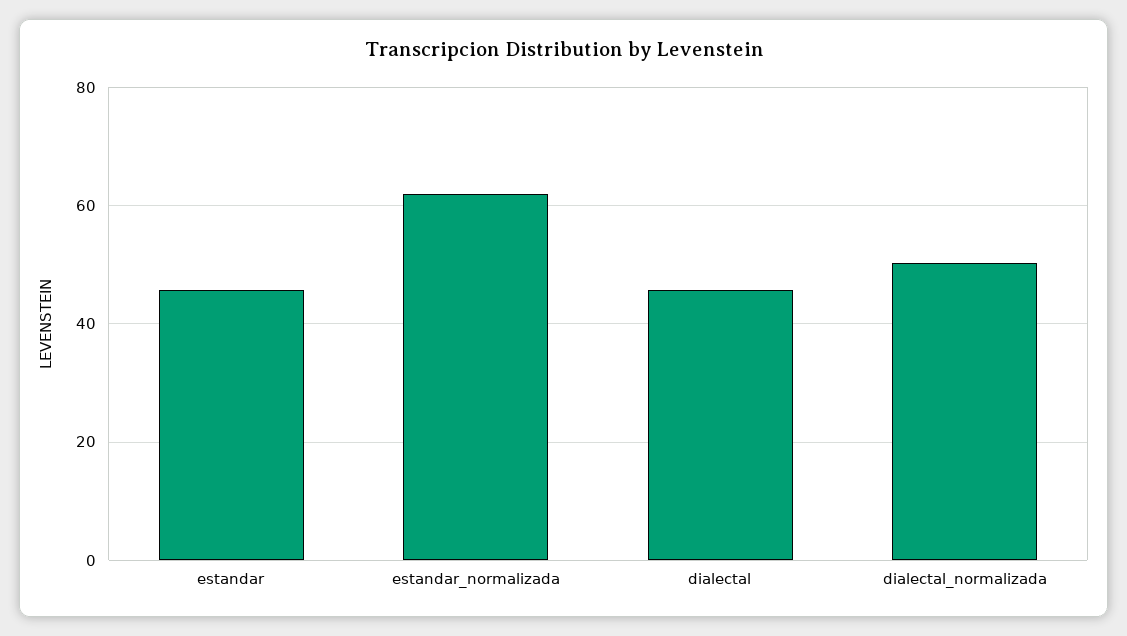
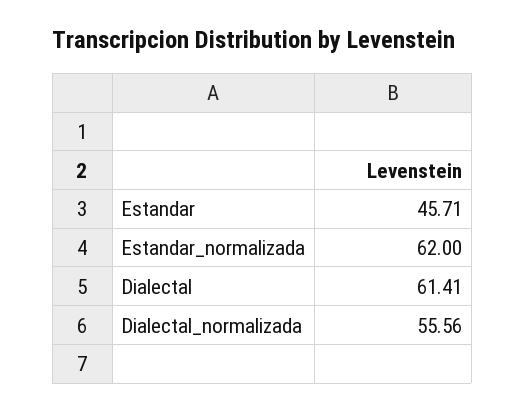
dialectal: 46 -> 61.41
dialectal_normalizada: 50 -> 55.56

